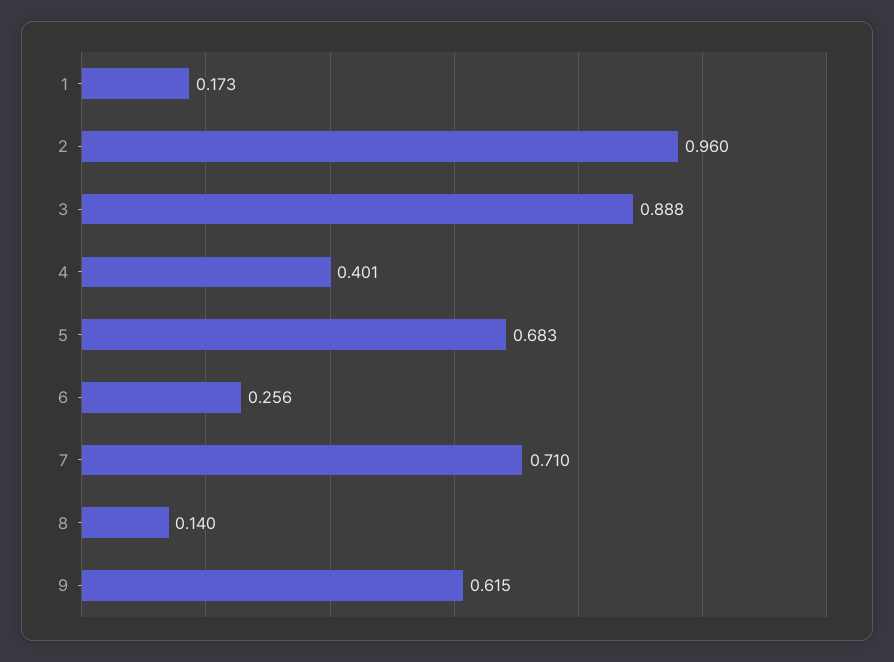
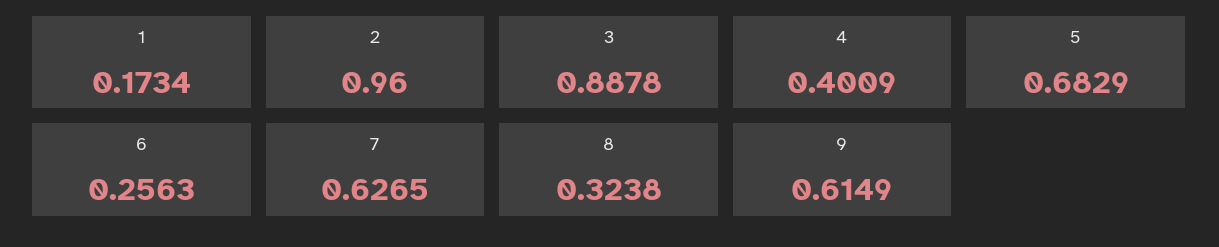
7: 0.71 -> 0.6265
8: 0.14 -> 0.3238

